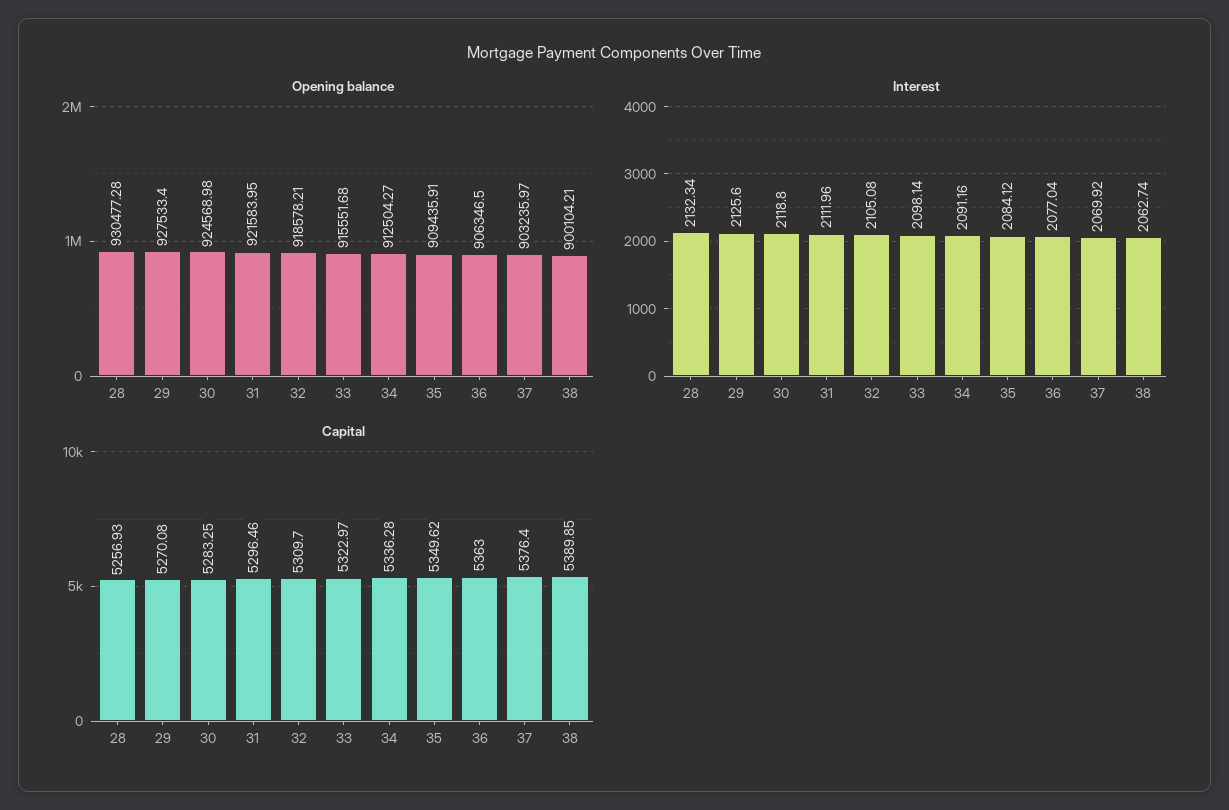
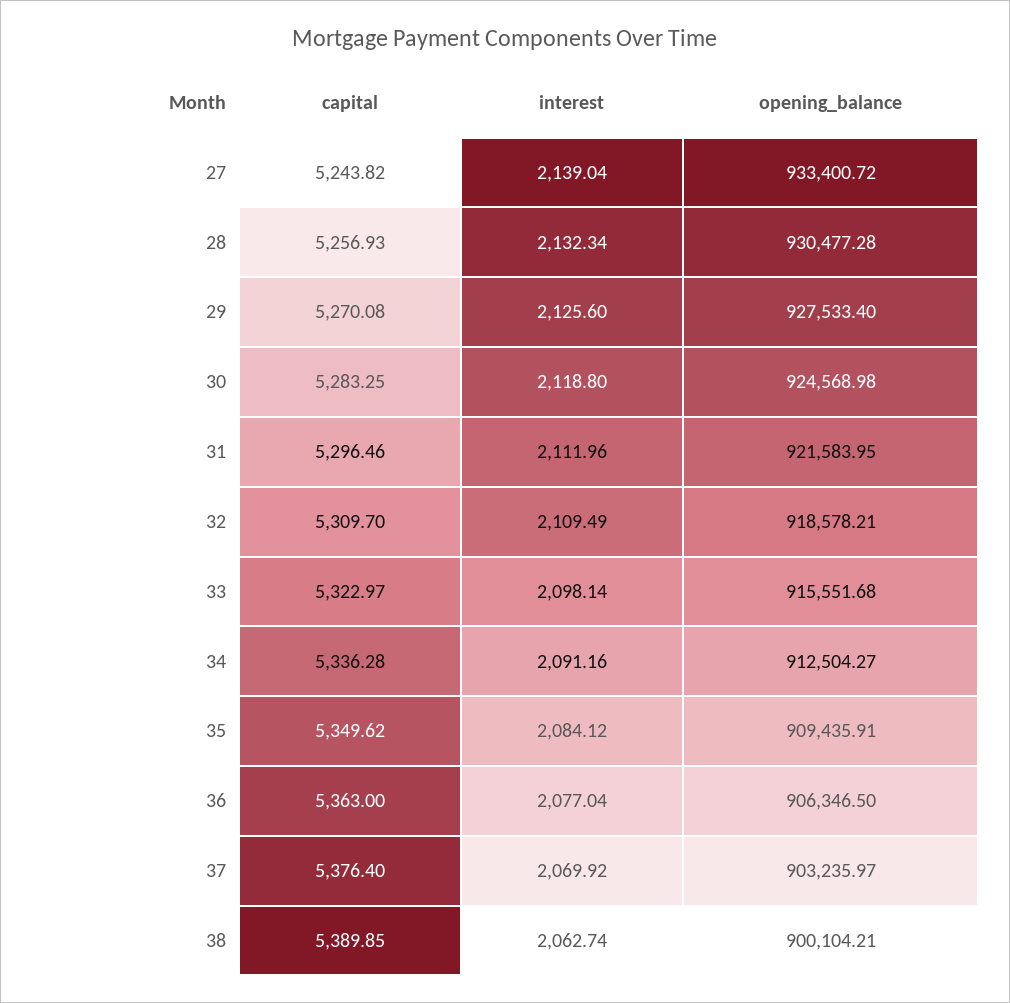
Interest, 32: 2105.08 -> 2109.49
Capital, 27: none -> 5243.82
Interest, 27: none -> 2139.04
Opening balance, 27: none -> 933400.72

